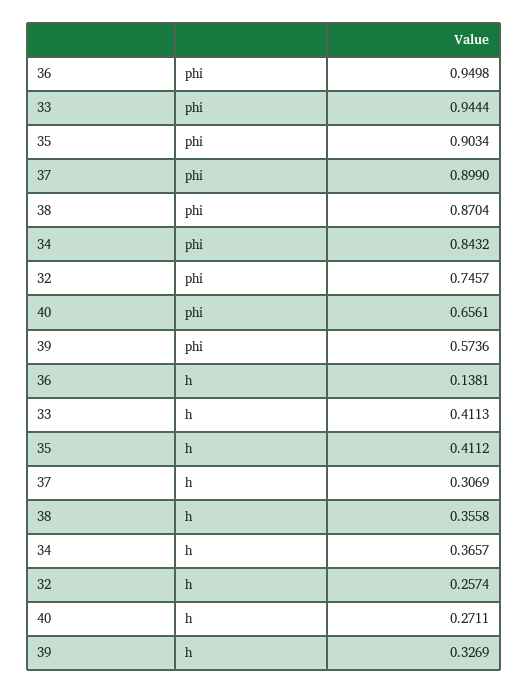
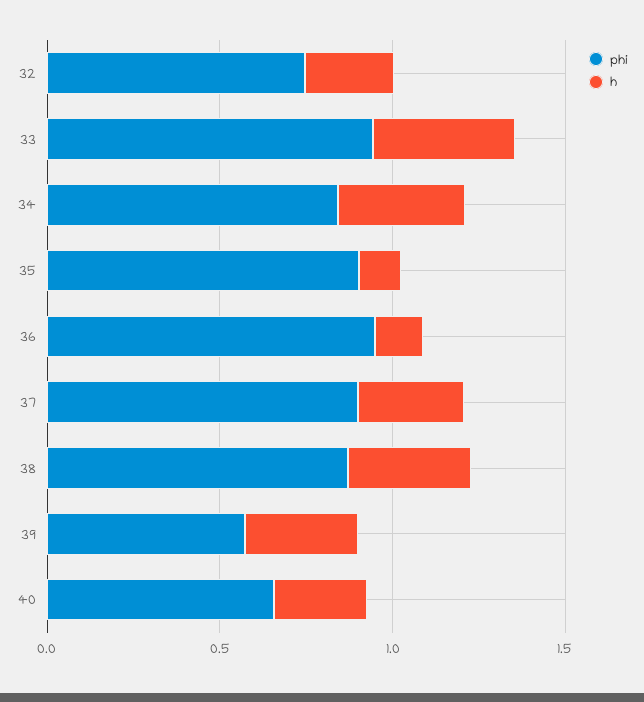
h, 35: 0.4112 -> 0.1

